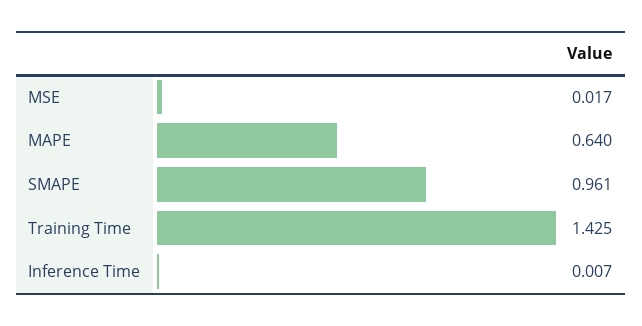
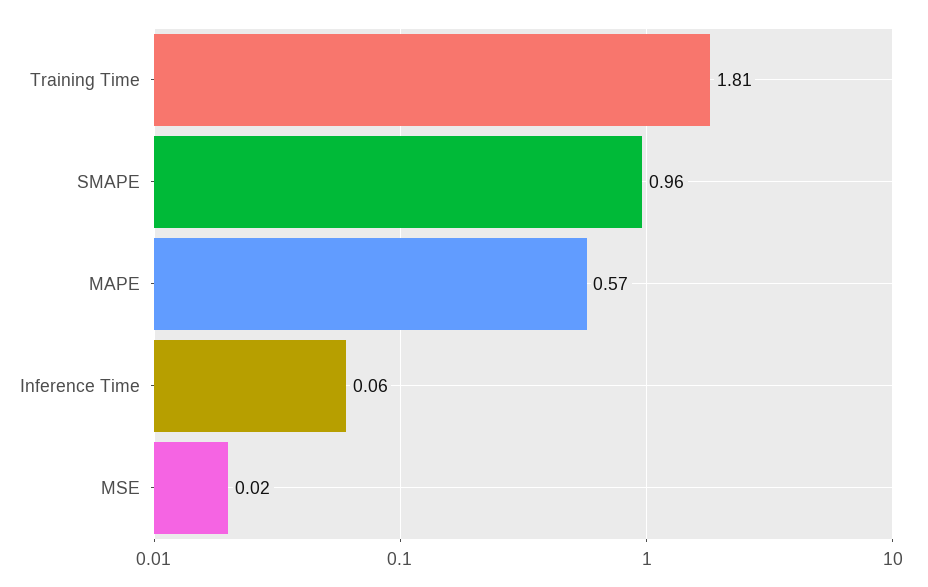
MAPE: 0.64 -> 0.57
Training Time: 1.425 -> 1.81
Inference Time: 0.007 -> 0.06

